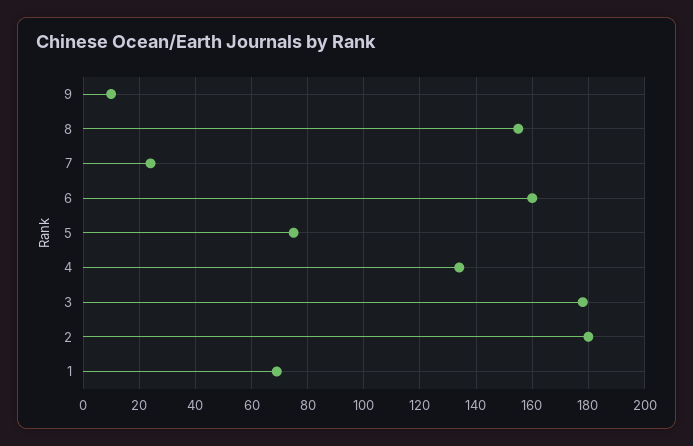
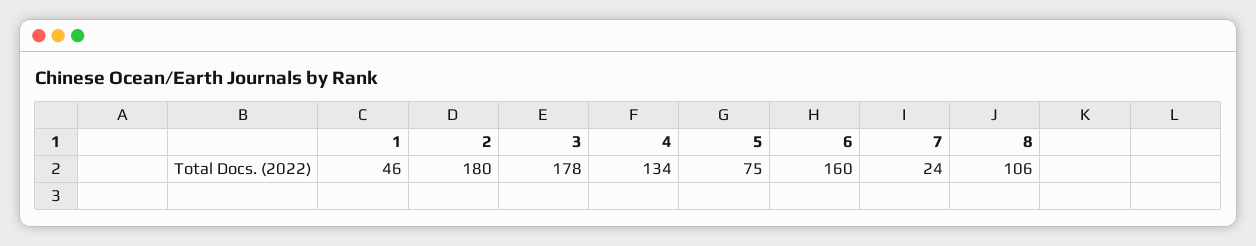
9: 10 -> none
8: 155 -> 106
1: 70 -> 46

